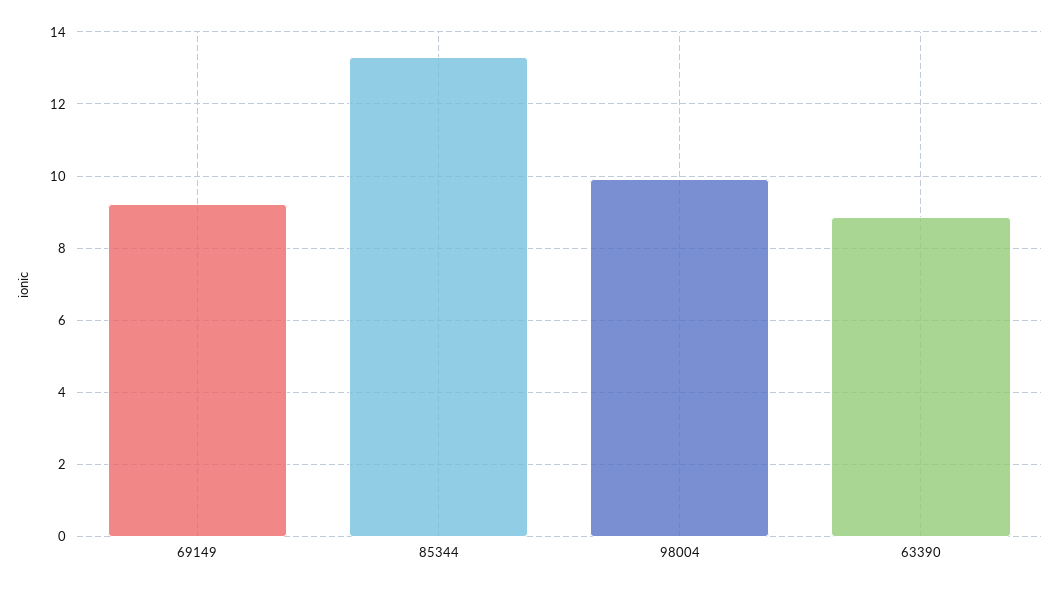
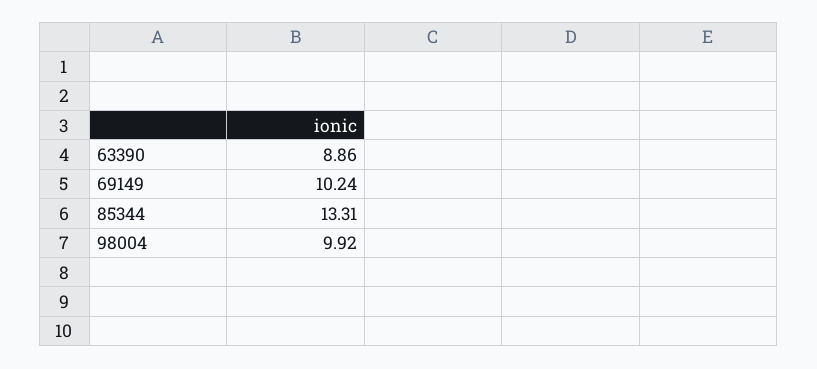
69149: 9.2 -> 10.24

